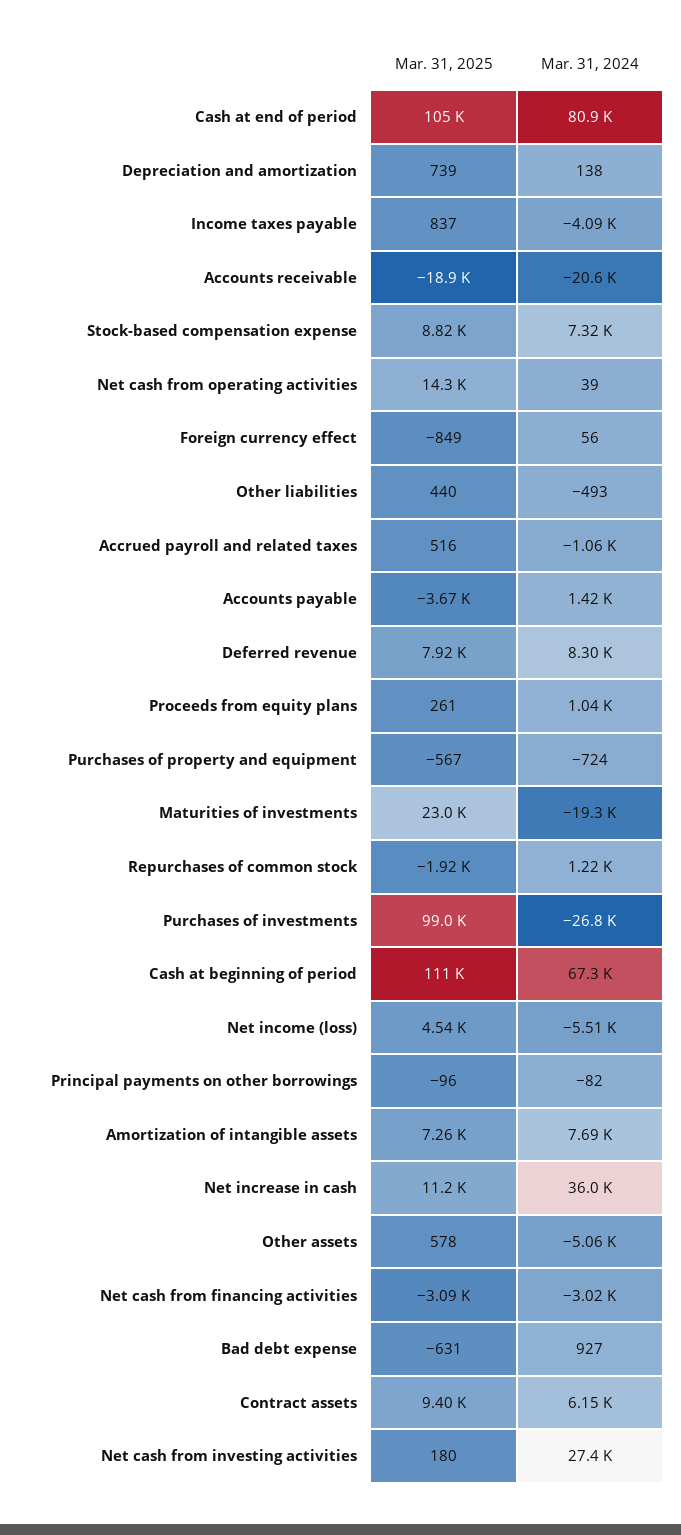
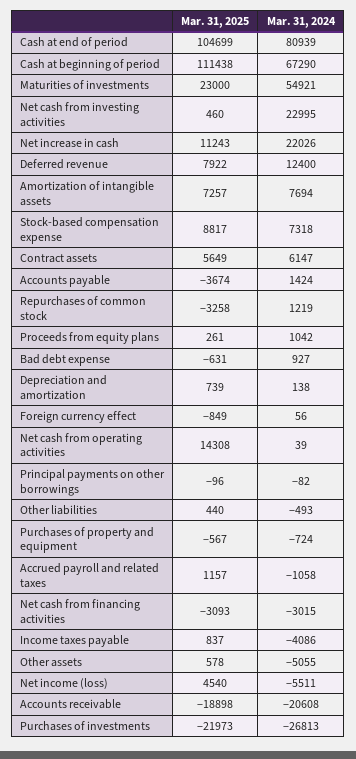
Mar. 31, 2025, Accrued payroll and related taxes: 516 -> 1157
Mar. 31, 2024, Deferred revenue: 8300 -> 12400
Mar. 31, 2024, Maturities of investments: -19300 -> 54921
Mar. 31, 2025, Repurchases of common stock: -1920 -> -3258
Mar. 31, 2025, Purchases of investments: 99000 -> -21973
Mar. 31, 2024, Net increase in cash: 36000 -> 22026
Mar. 31, 2025, Contract assets: 9400 -> 5649
Mar. 31, 2025, Net cash from investing activities: 180 -> 460
Mar. 31, 2024, Net cash from investing activities: 27400 -> 22995

